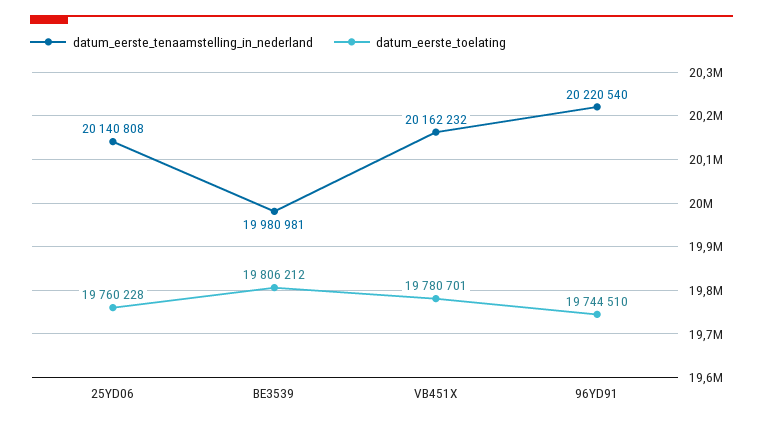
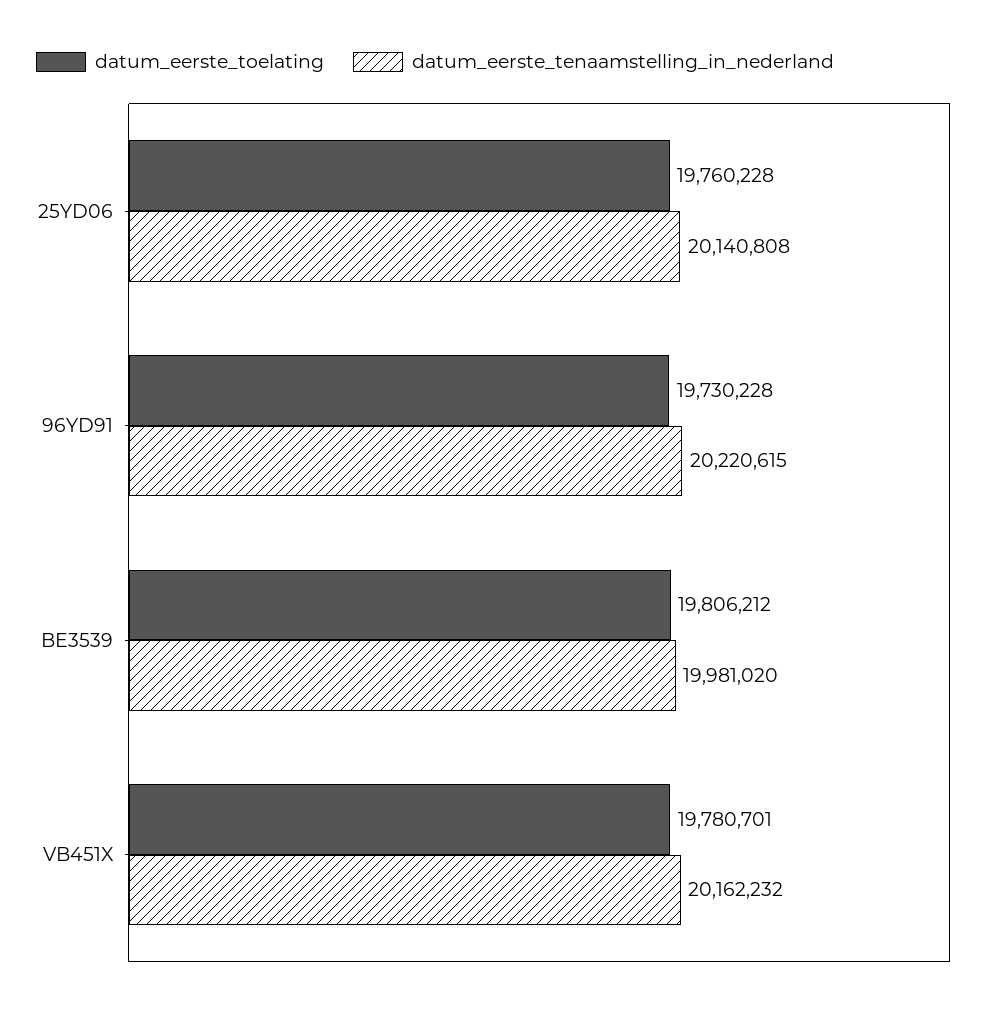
datum_eerste_tenaamstelling_in_nederland, BE3539: 19980981 -> 19981020
datum_eerste_tenaamstelling_in_nederland, 96YD91: 20220540 -> 20220615
datum_eerste_toelating, 96YD91: 19744510 -> 19730228

